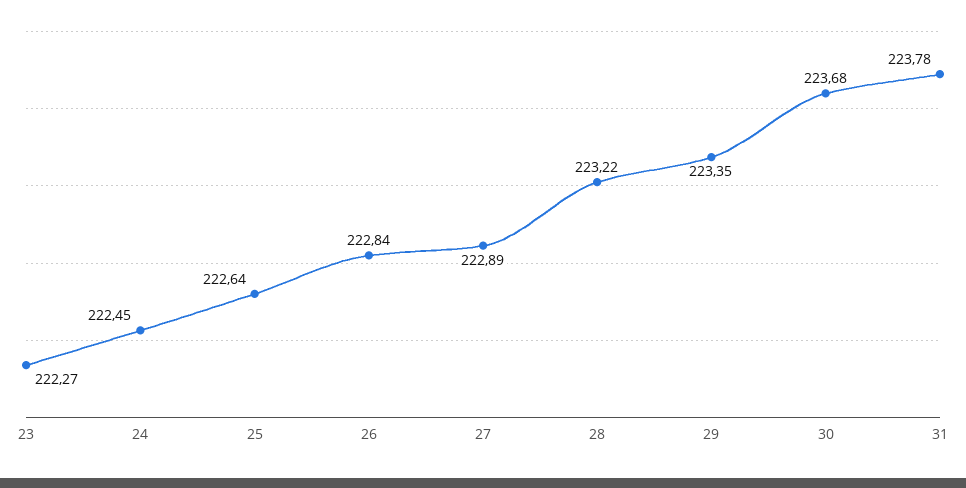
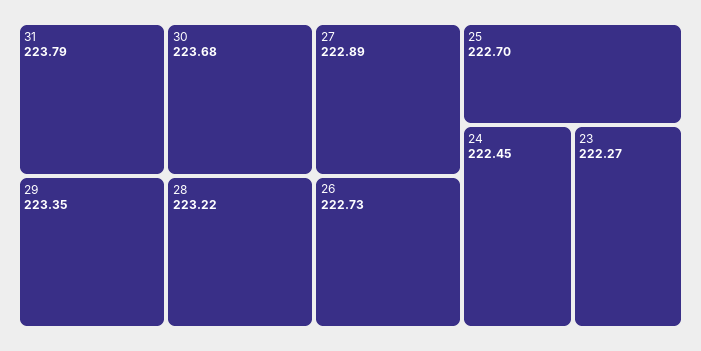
25: 222.64 -> 222.7
26: 222.84 -> 222.73
31: 223.78 -> 223.79

